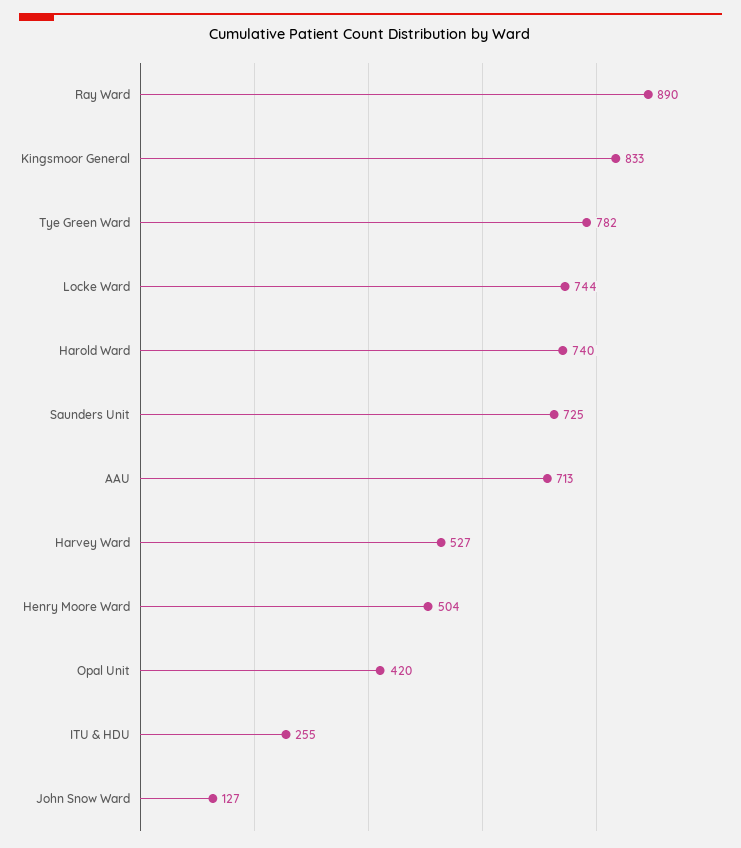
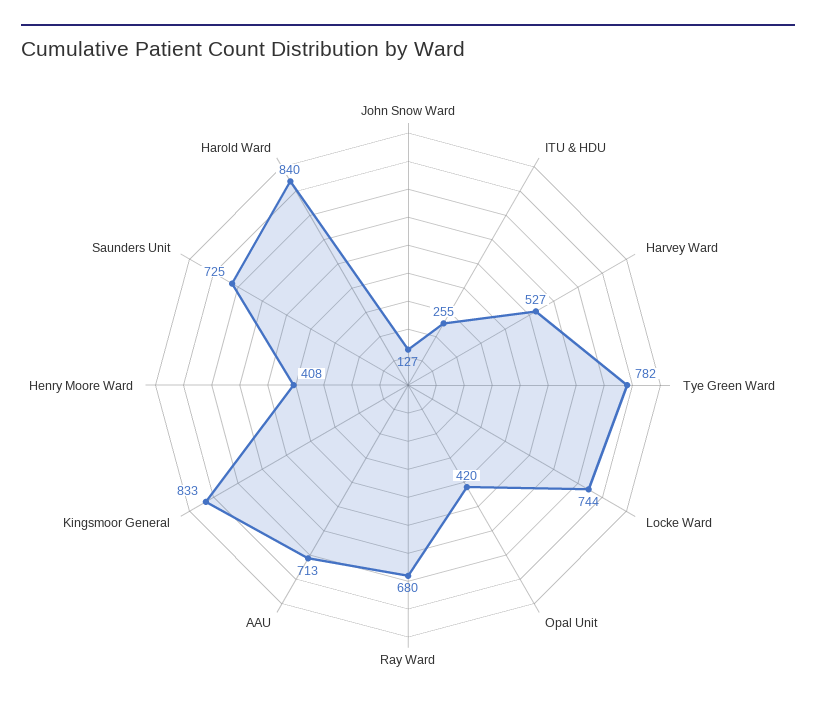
Ray Ward: 890 -> 680
Harold Ward: 740 -> 840
Henry Moore Ward: 504 -> 408

